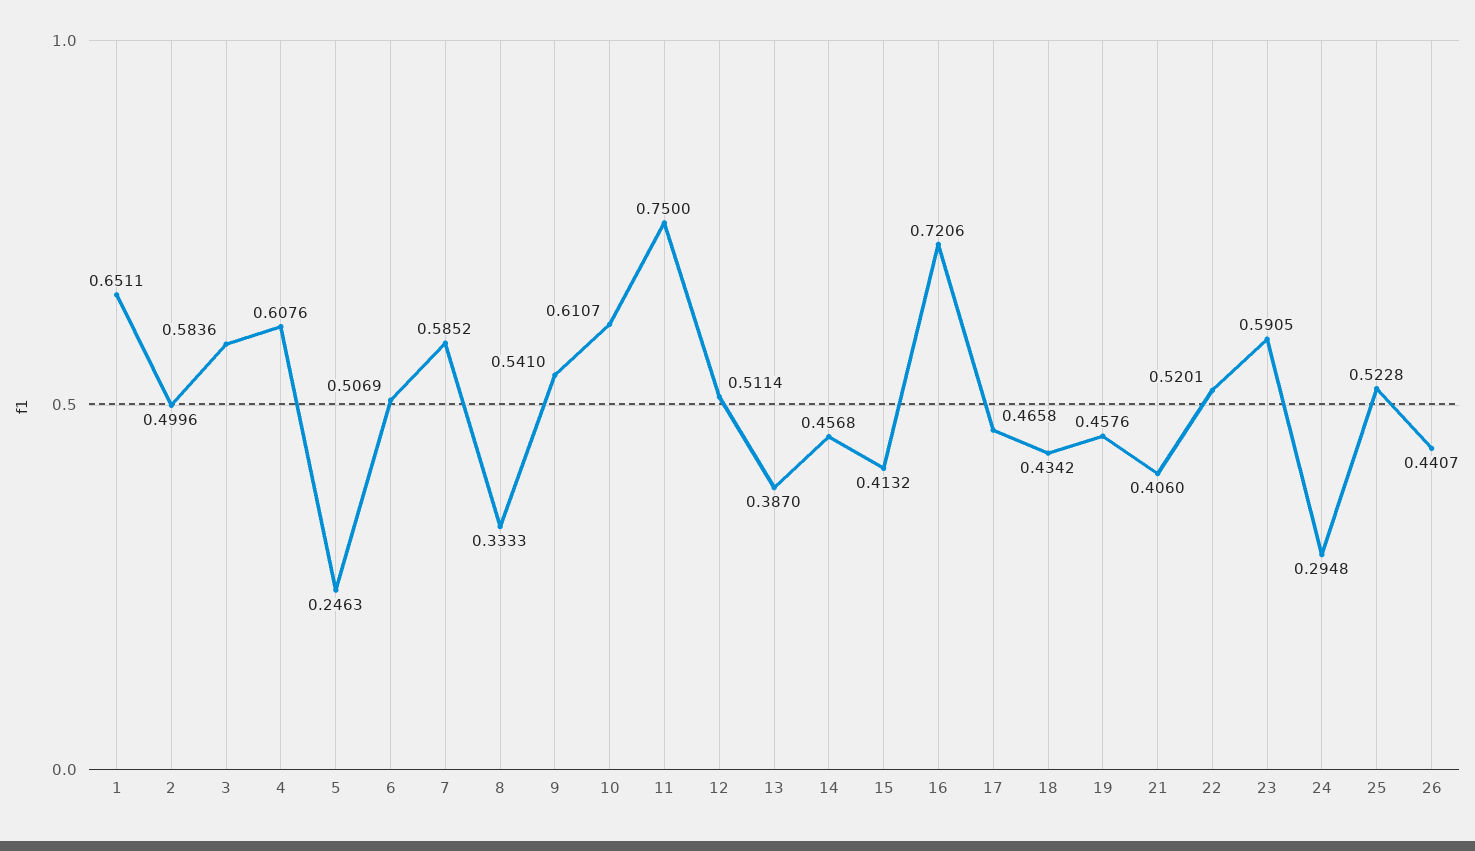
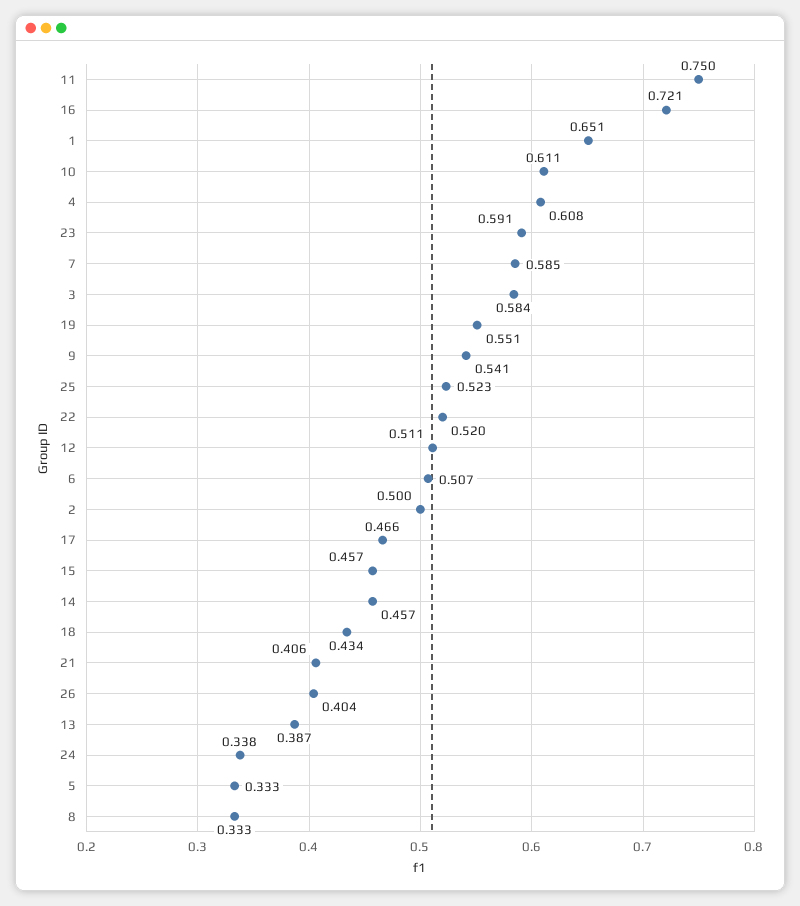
5: 0.2463 -> 0.333
15: 0.4132 -> 0.457
19: 0.4576 -> 0.551
24: 0.2948 -> 0.338
26: 0.4407 -> 0.404

